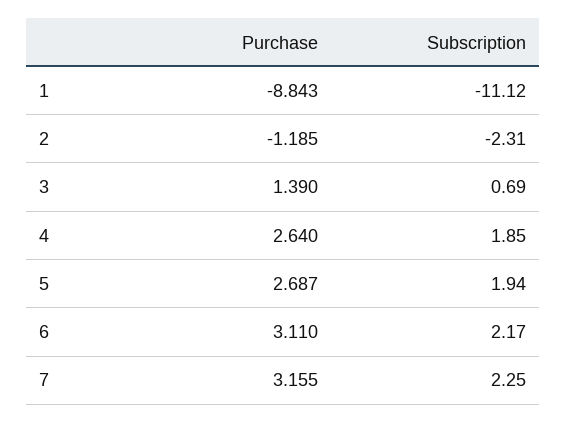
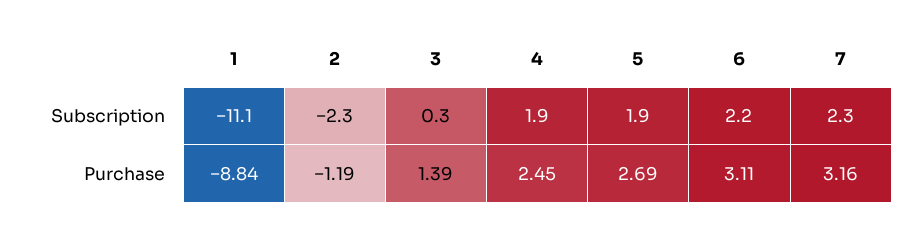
Subscription, 3: 0.69 -> 0.3
Purchase, 4: 2.64 -> 2.45

